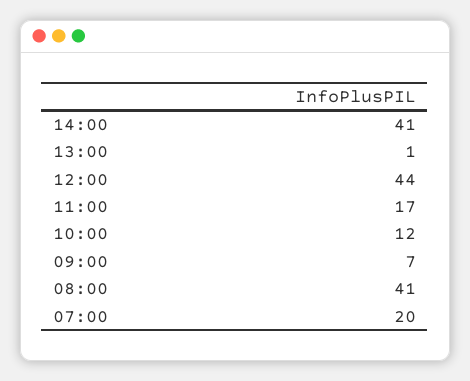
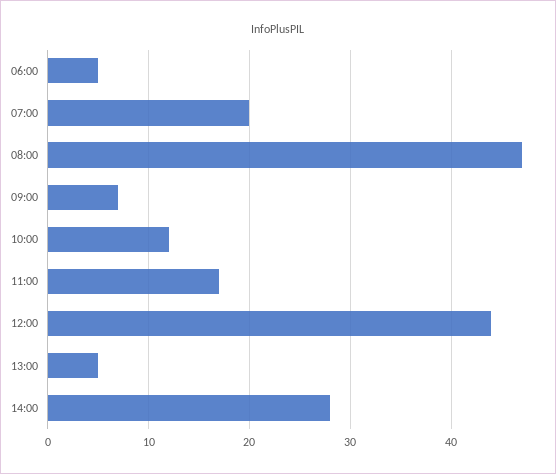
14:00: 41 -> 28
13:00: 1 -> 5
08:00: 41 -> 47
06:00: none -> 5

